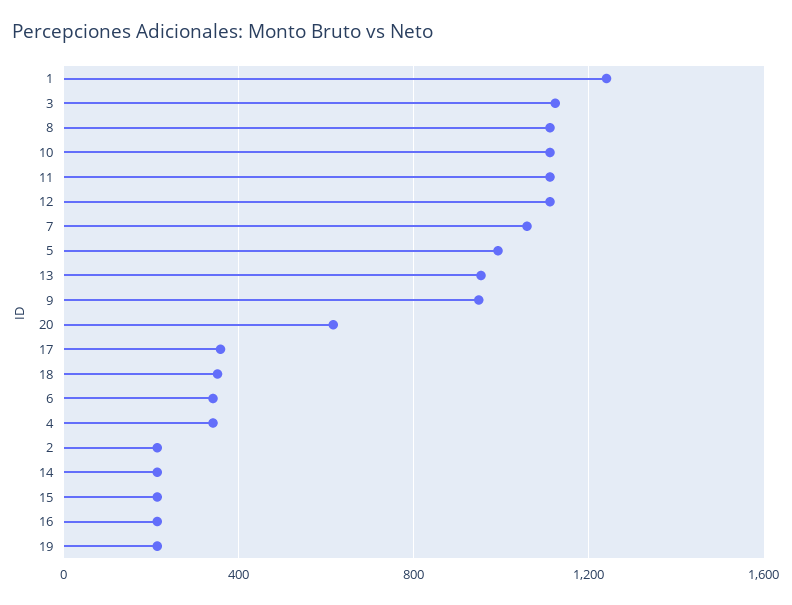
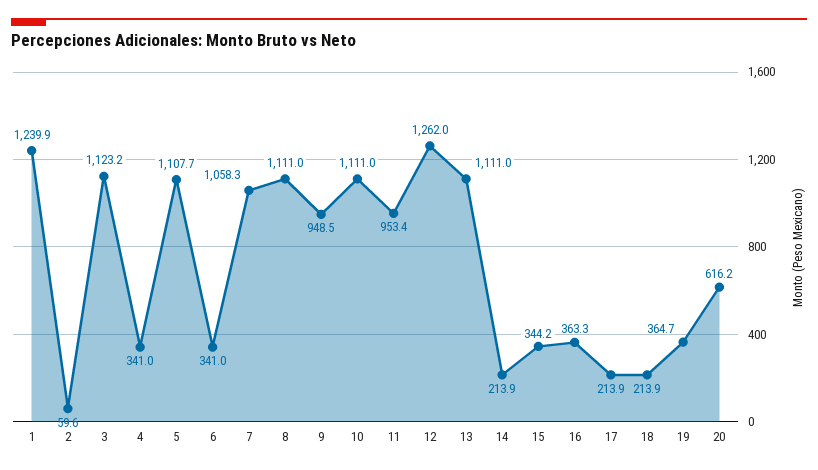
11: 1100 -> 953.4
12: 1100 -> 1262
5: 1000 -> 1107.7
13: 950 -> 1111
17: 350 -> 213.9
18: 350 -> 213.9
2: 200 -> 59.6
15: 200 -> 344.2
16: 200 -> 363.3
19: 200 -> 364.7

